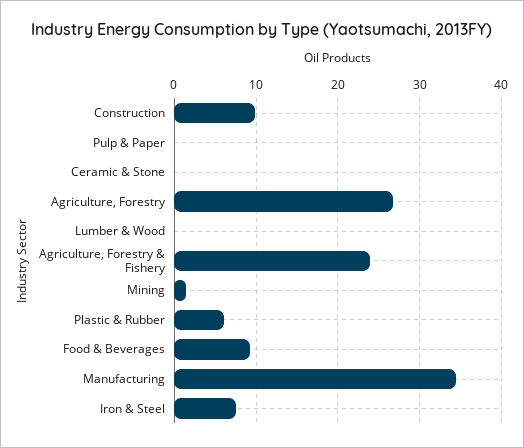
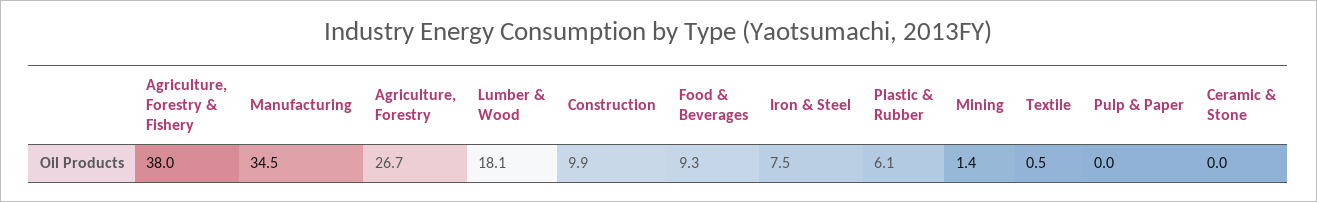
Lumber & Wood: 0 -> 18.1
Agriculture, Forestry & Fishery: 24 -> 38
Textile: none -> 0.5

